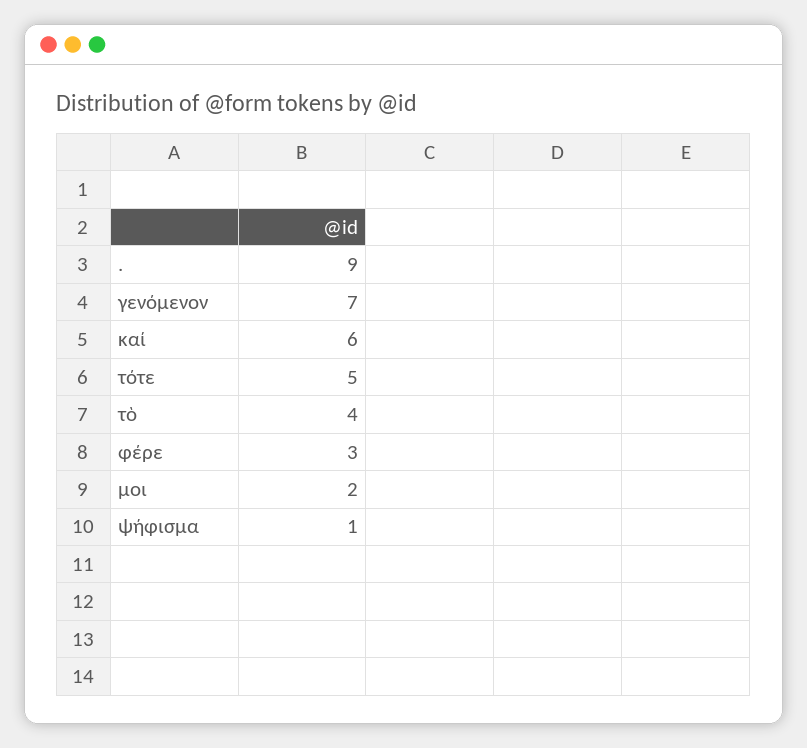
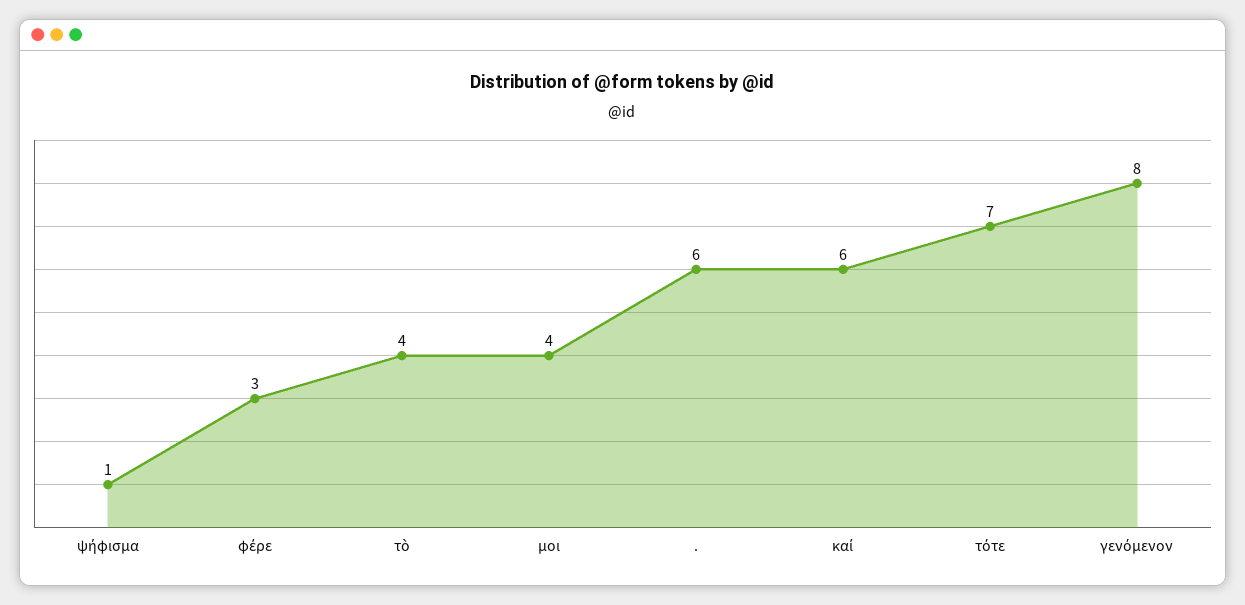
.: 9 -> 6
γενόμενον: 7 -> 8
τότε: 5 -> 7
μοι: 2 -> 4

